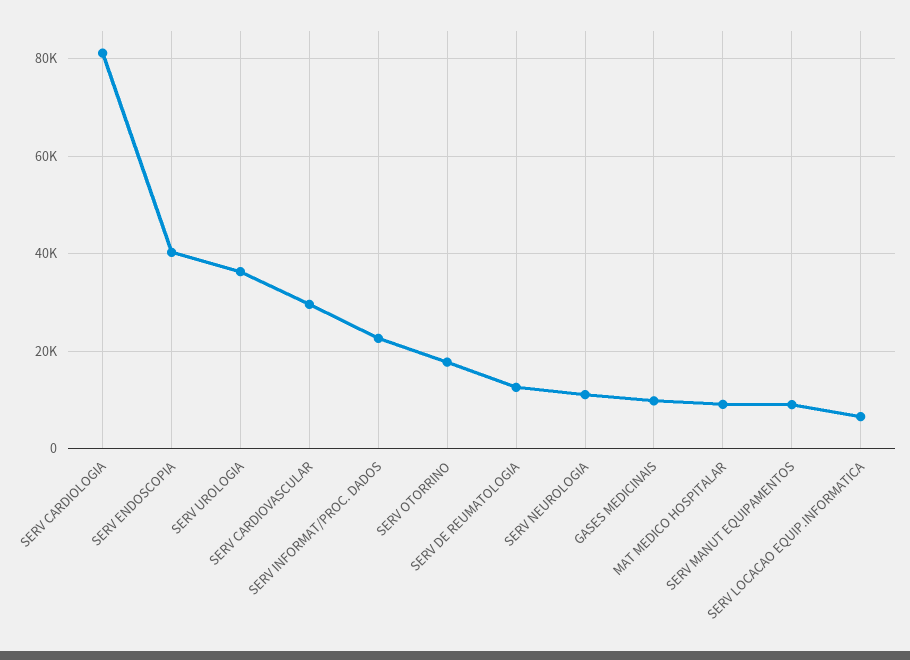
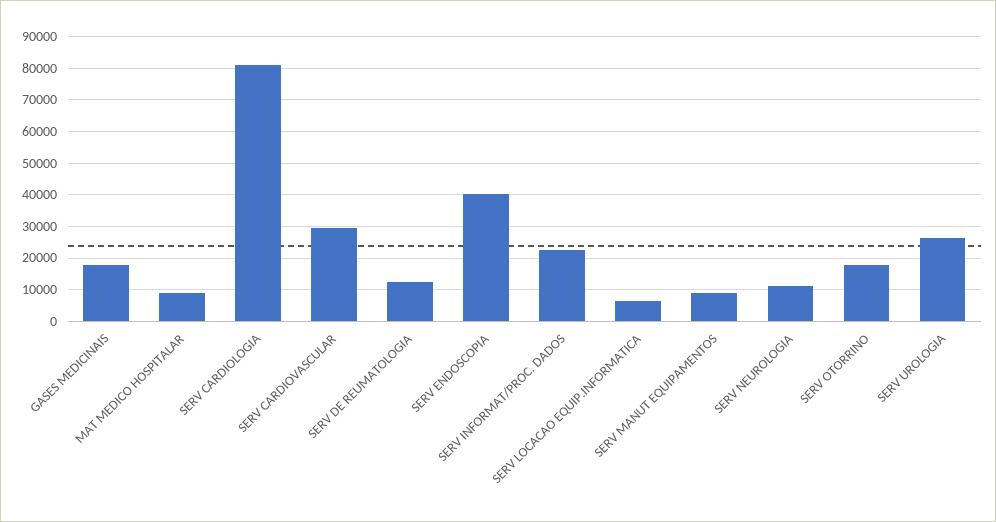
SERV UROLOGIA: 36000 -> 26000
GASES MEDICINAIS: 10000 -> 18000

